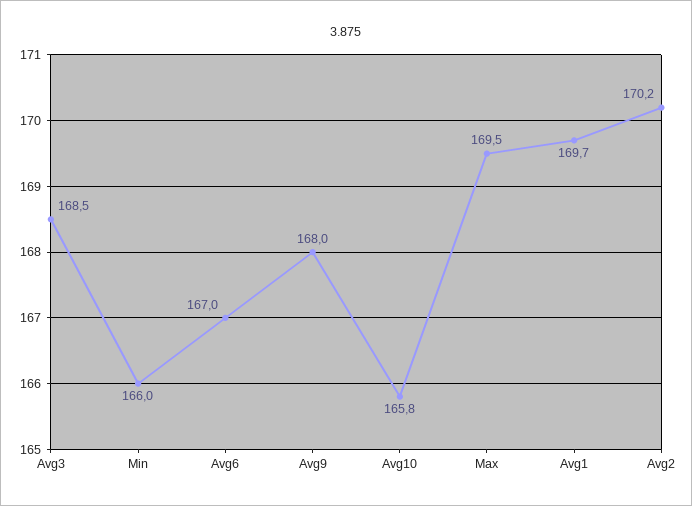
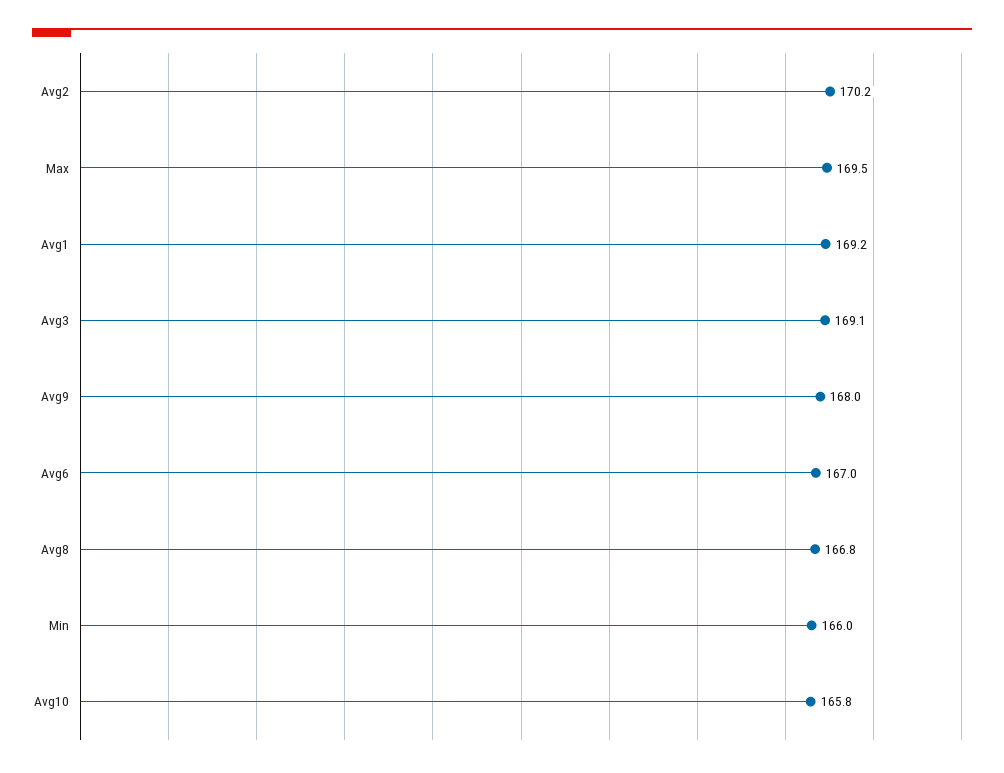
Avg3: 168.5 -> 169.1
Avg1: 169.7 -> 169.2
Avg8: none -> 166.8

